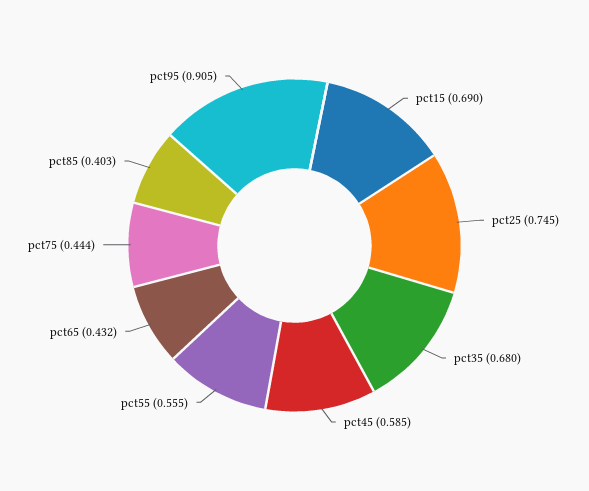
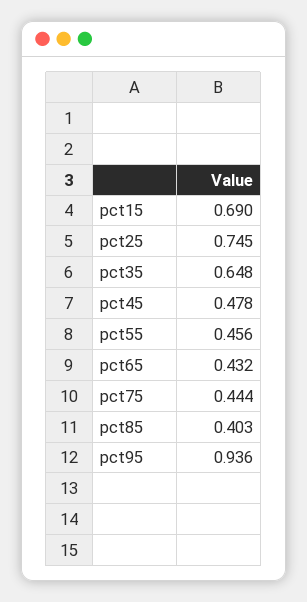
pct35: 0.68 -> 0.648
pct45: 0.585 -> 0.478
pct55: 0.555 -> 0.456
pct95: 0.905 -> 0.936

